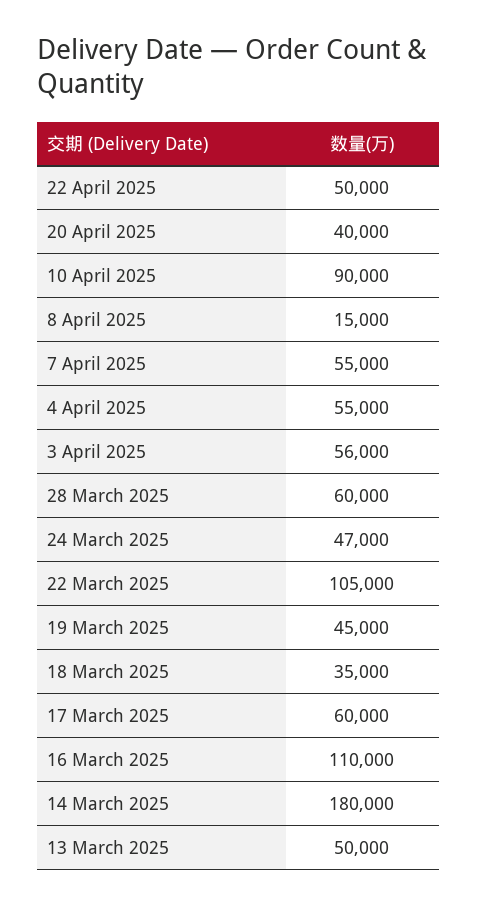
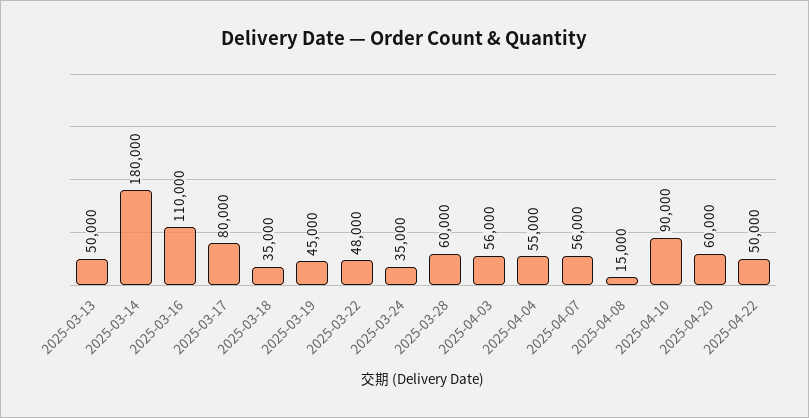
20 April 2025: 40000 -> 60000
7 April 2025: 55000 -> 56000
24 March 2025: 47000 -> 35000
22 March 2025: 105000 -> 48000
17 March 2025: 60000 -> 80000

